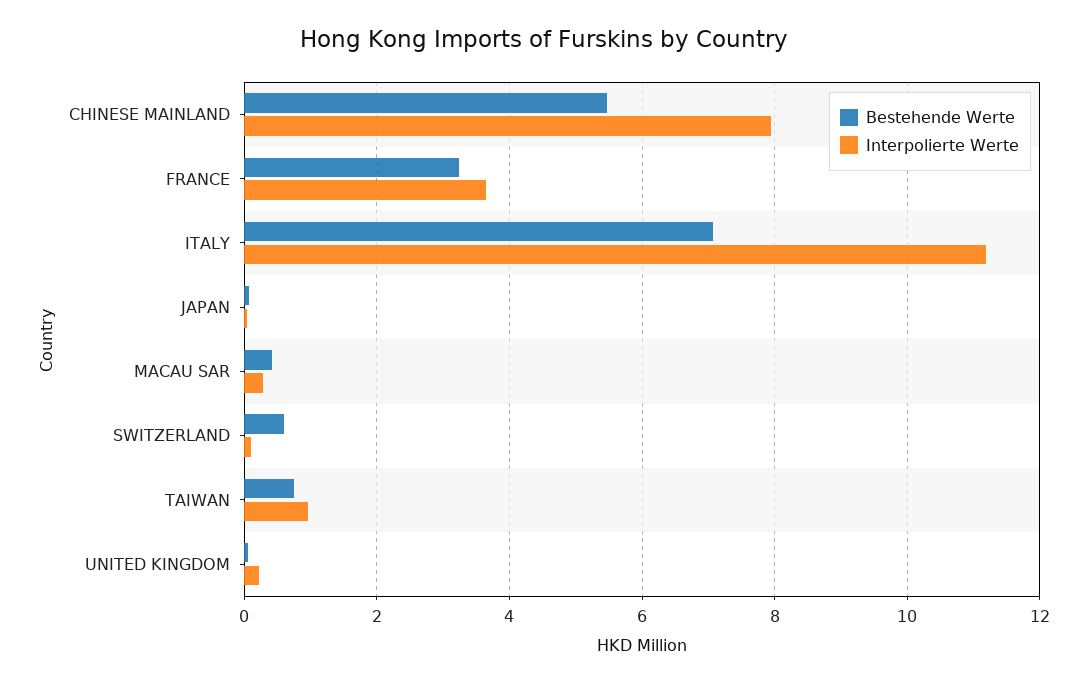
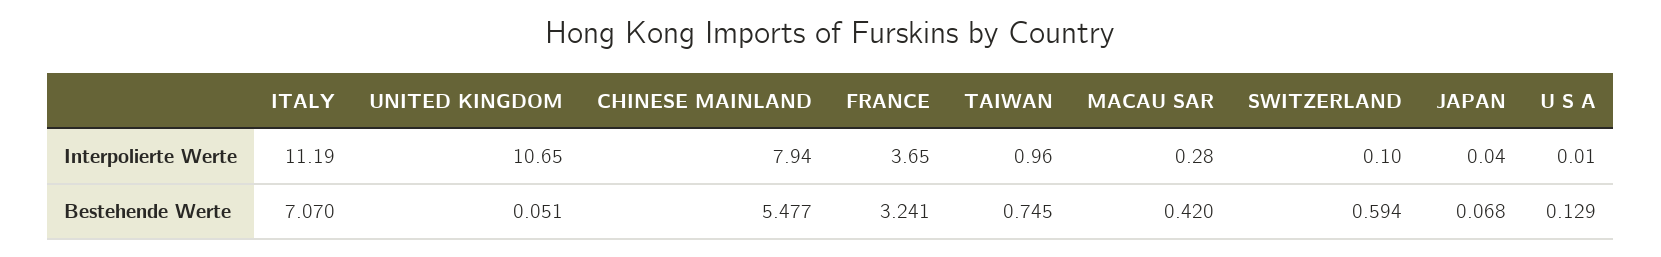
Interpolierte Werte, UNITED KINGDOM: 0.2 -> 10.65
Interpolierte Werte, U S A: none -> 0.01
Bestehende Werte, U S A: none -> 0.129

